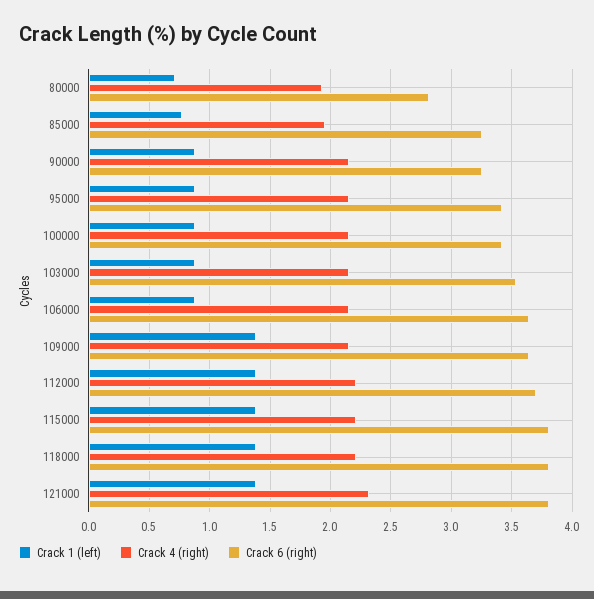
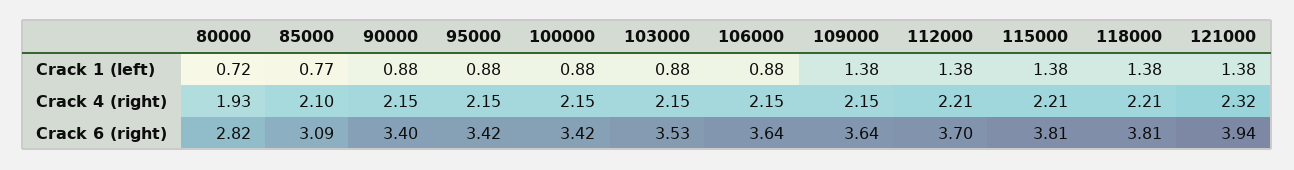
Crack 4 (right), 85000: 1.95 -> 2.1
Crack 6 (right), 85000: 3.25 -> 3.09
Crack 6 (right), 90000: 3.25 -> 3.4
Crack 6 (right), 121000: 3.8 -> 3.94

